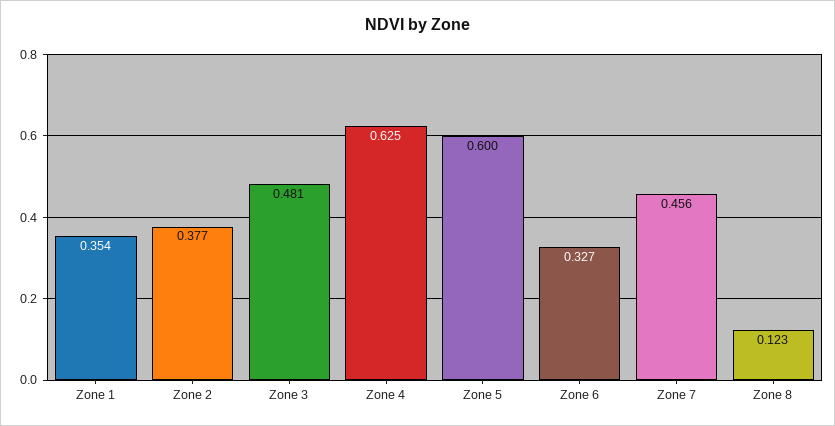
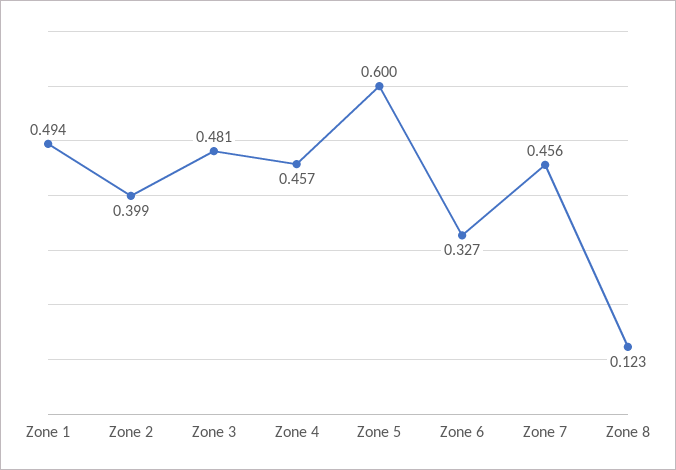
Zone 1: 0.354 -> 0.494
Zone 2: 0.377 -> 0.399
Zone 4: 0.625 -> 0.457

